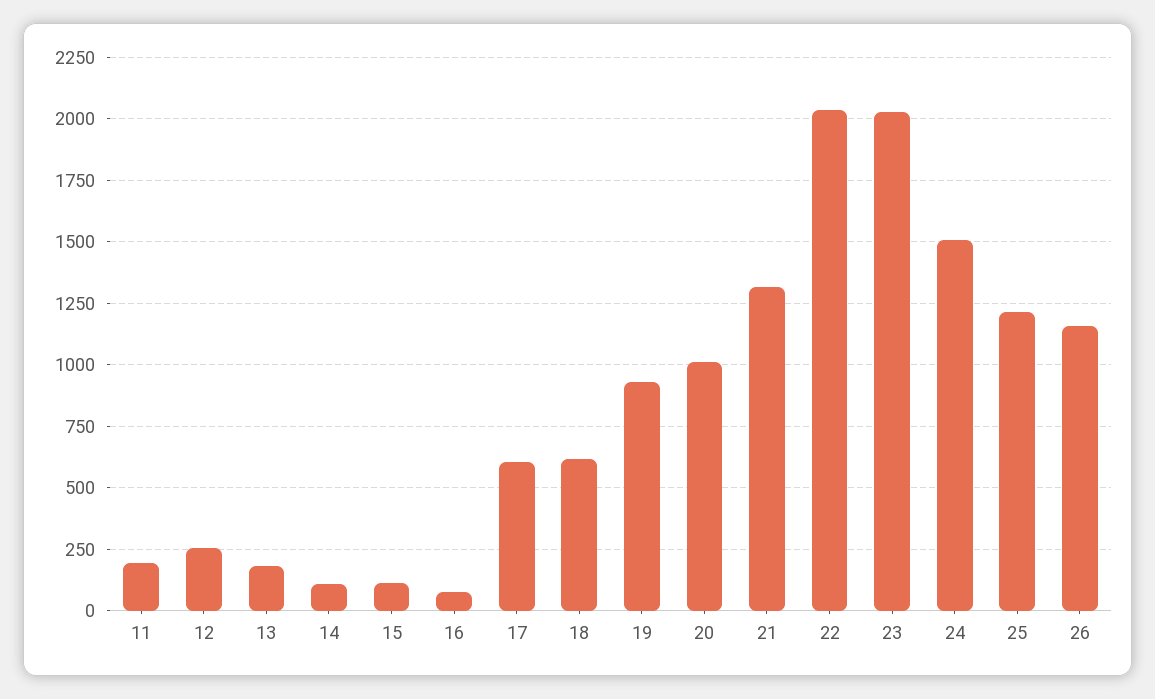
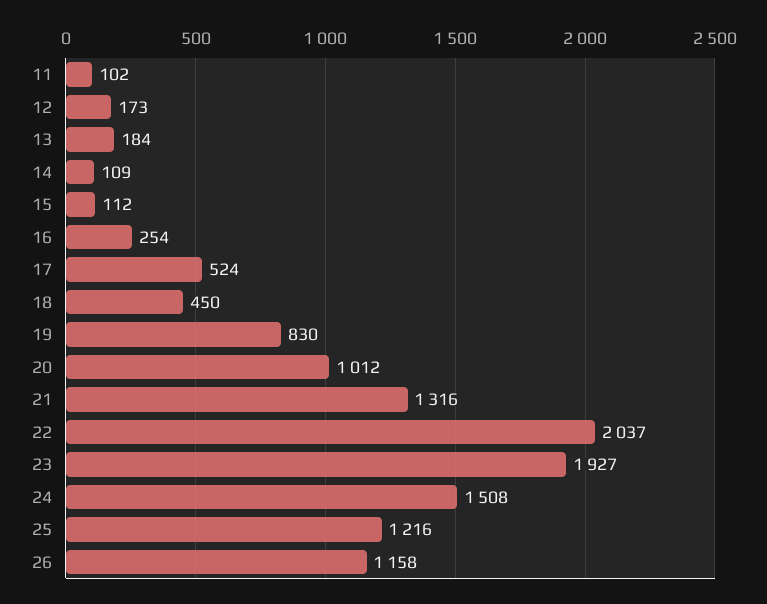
11: 200 -> 102
12: 250 -> 173
16: 75 -> 254
17: 600 -> 524
18: 625 -> 450
19: 925 -> 830
23: 2025 -> 1927

